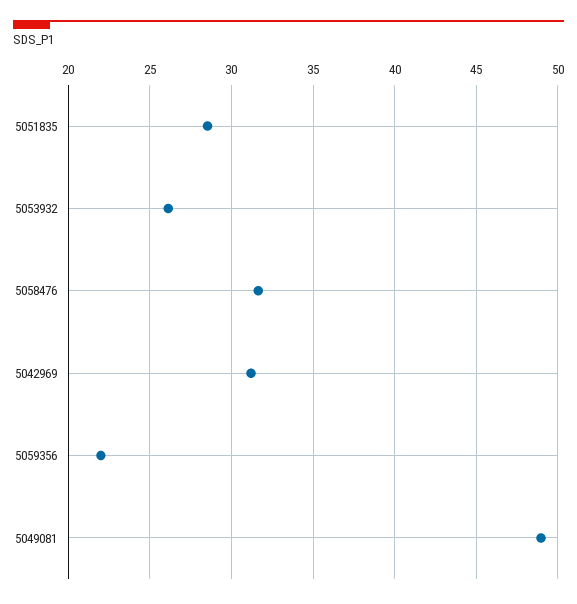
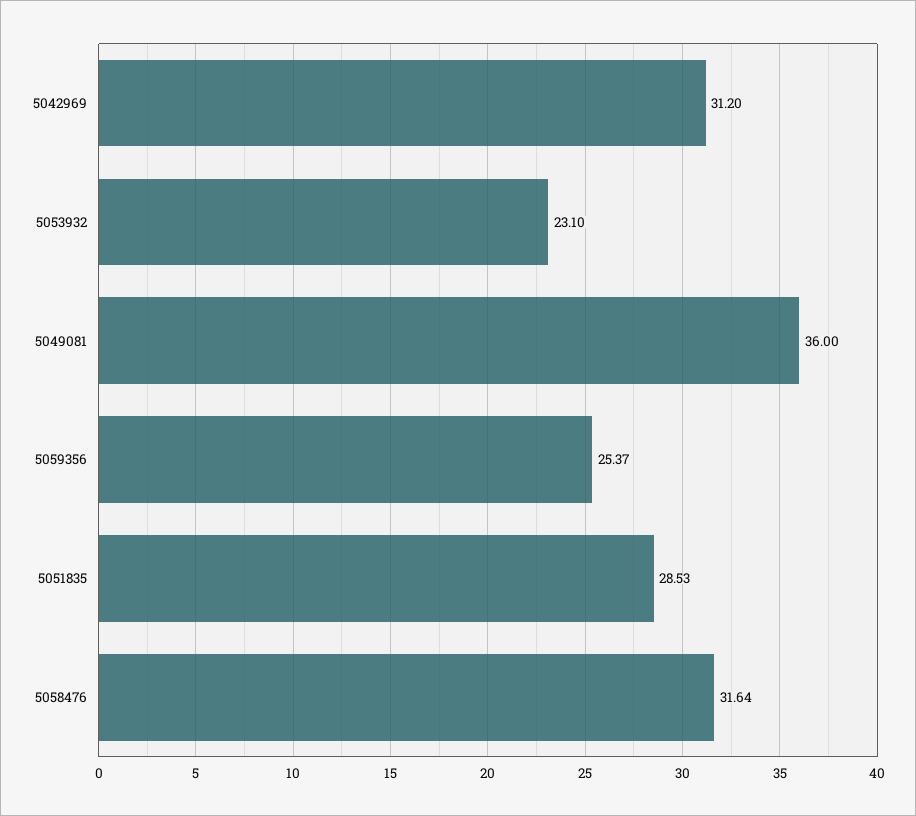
5053932: 26 -> 23.1
5059356: 22 -> 25.37
5049081: 49 -> 36

